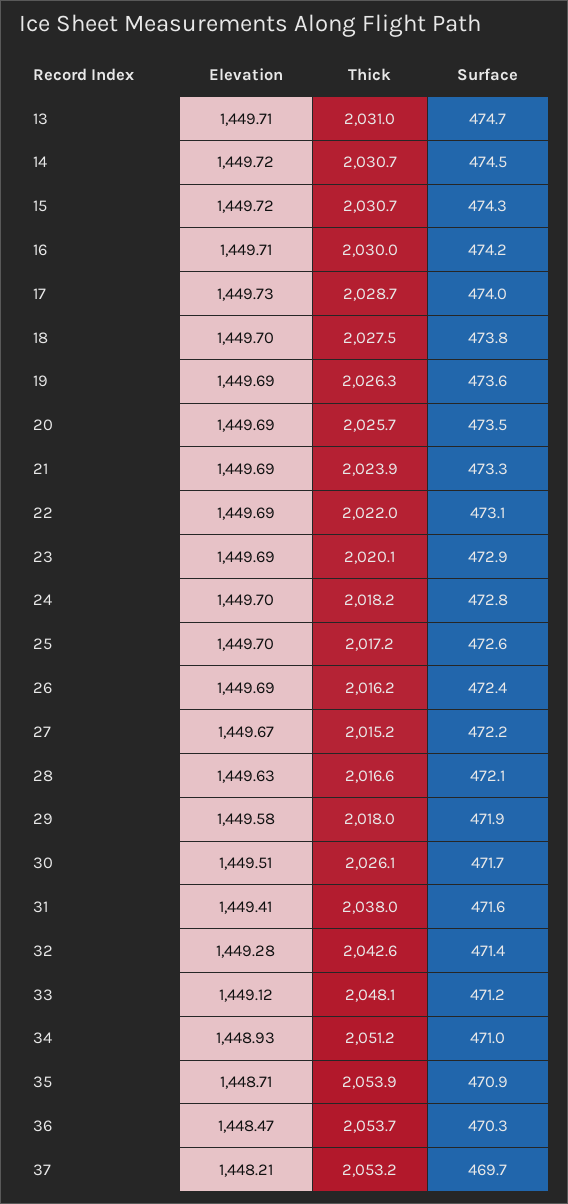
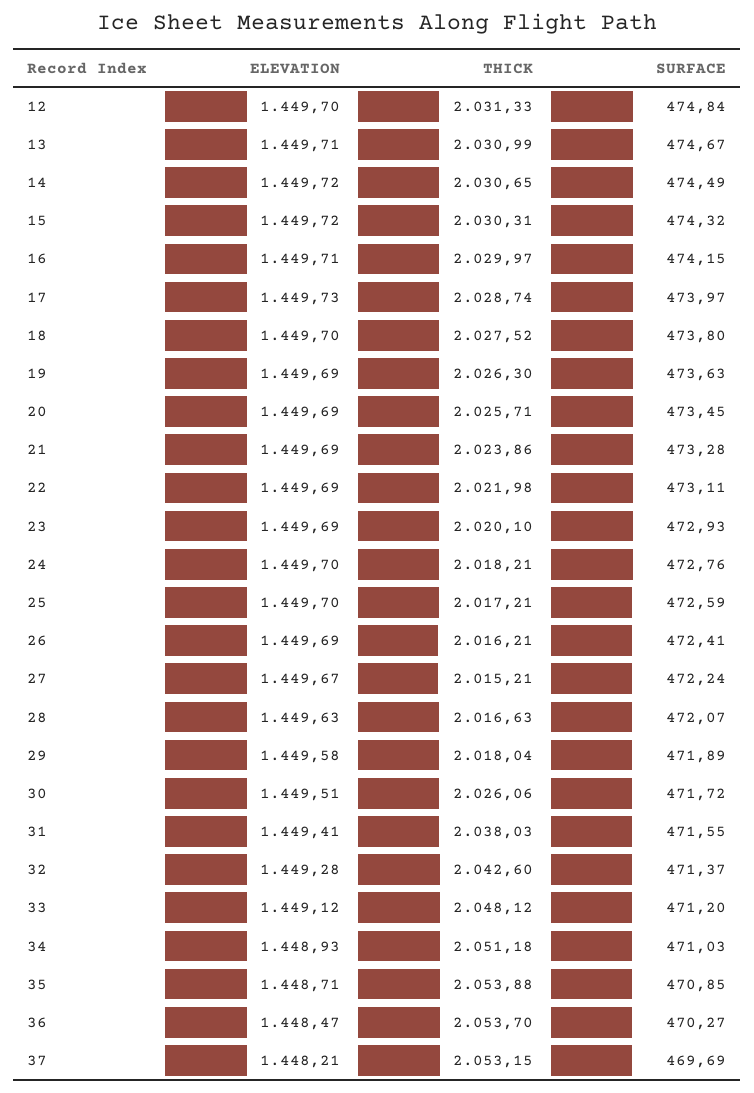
Thick, 15: 2030.7 -> 2030.31
Elevation, 12: none -> 1449.7
Thick, 12: none -> 2031.33
Surface, 12: none -> 474.84

